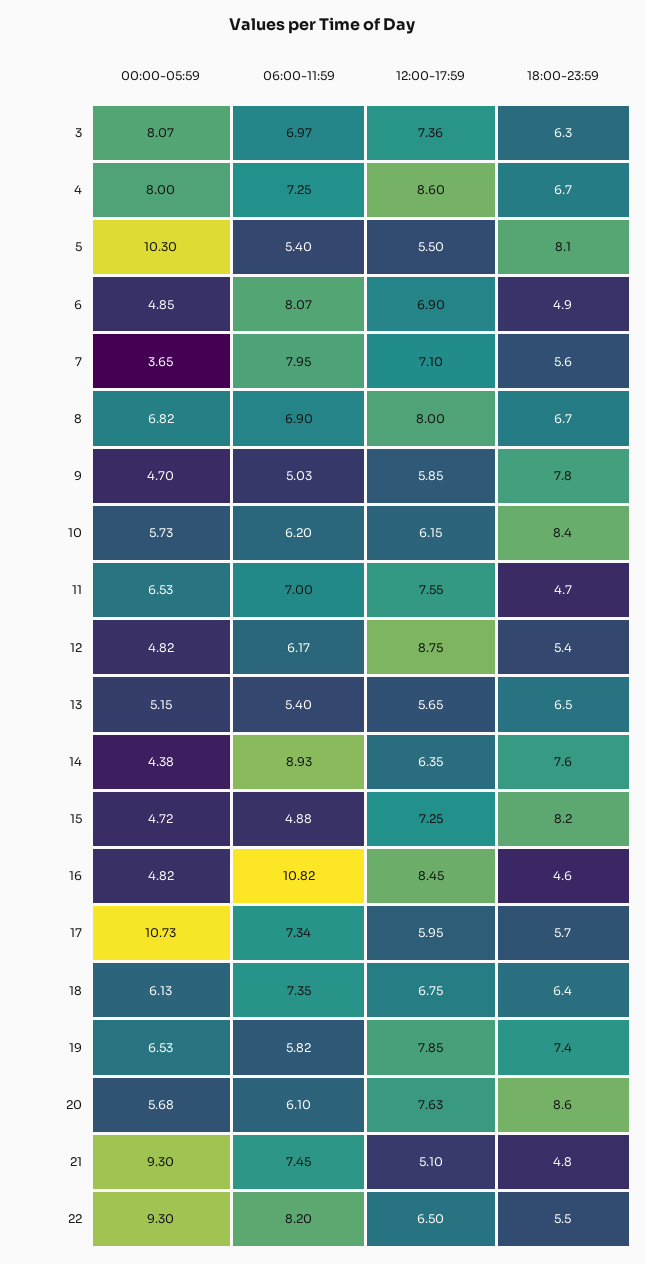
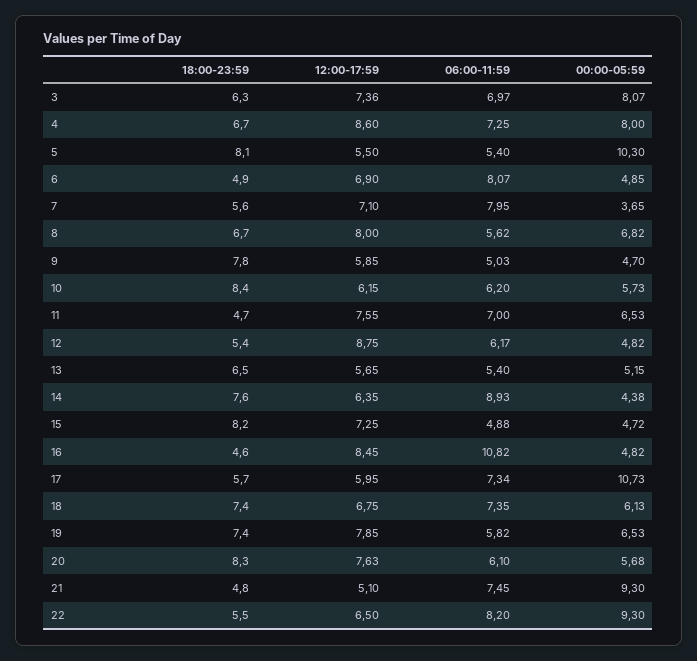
06:00-11:59, 8: 6.9 -> 5.62
18:00-23:59, 18: 6.4 -> 7.4
18:00-23:59, 20: 8.6 -> 8.3

